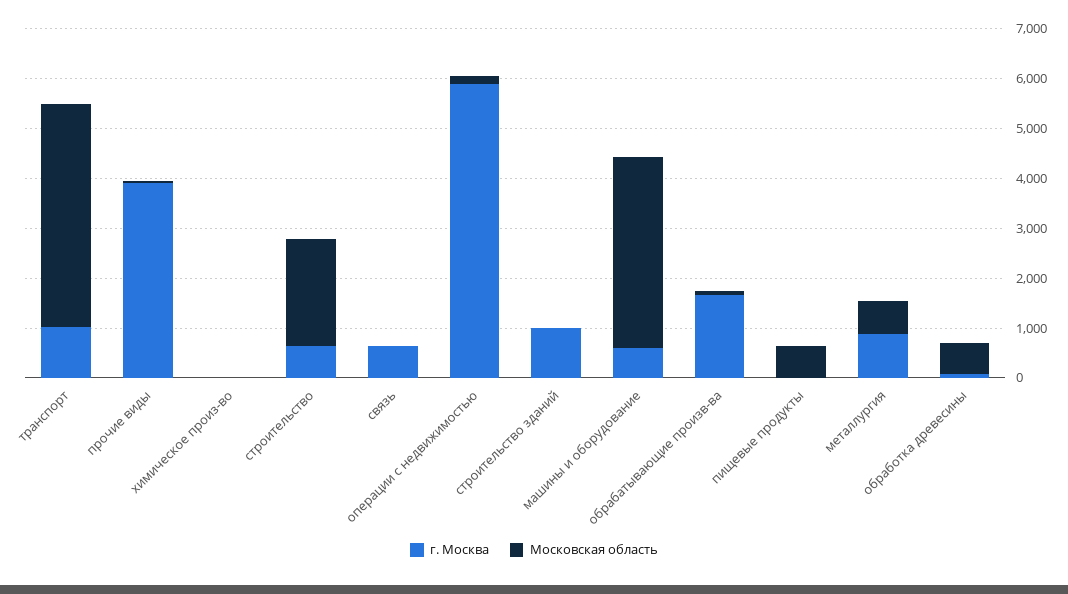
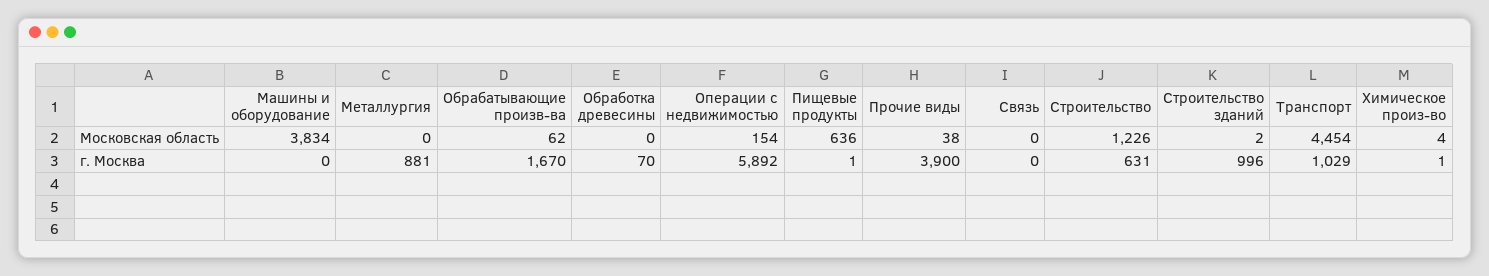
Московская область, строительство: 2200 -> 1226
г. Москва, связь: 600 -> 0
г. Москва, машины и оборудование: 600 -> 0
Московская область, металлургия: 600 -> 0
Московская область, обработка древесины: 600 -> 0

